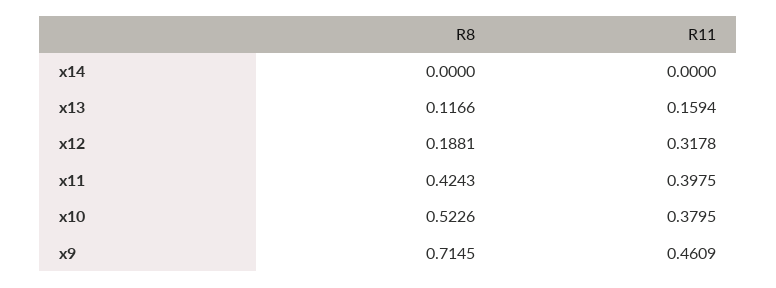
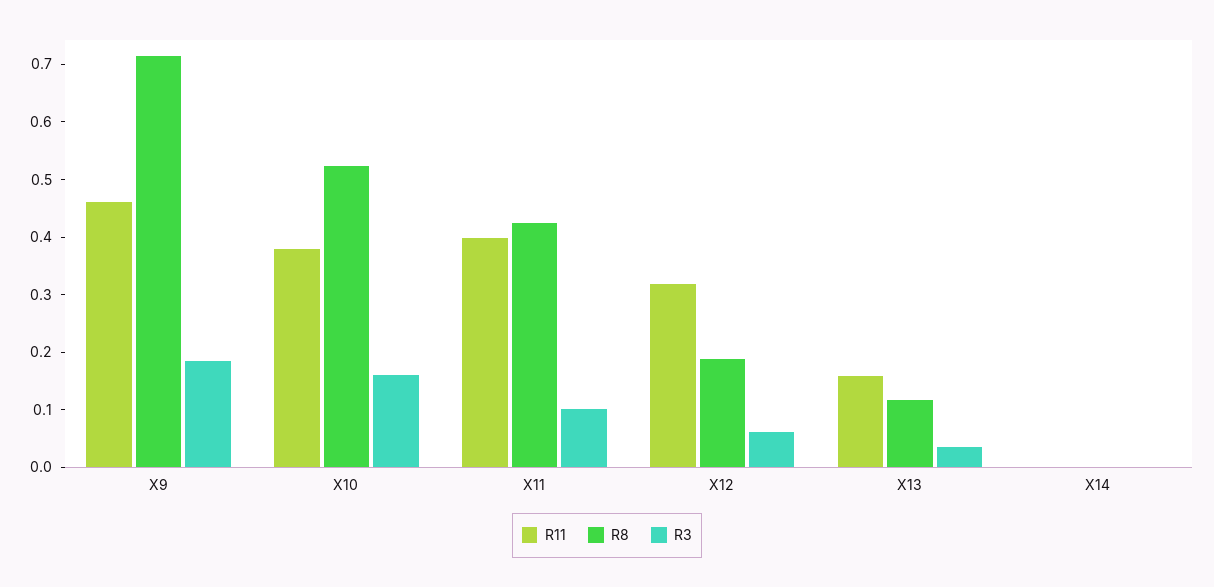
R3, x9: none -> 0.18
R3, x10: none -> 0.16
R3, x11: none -> 0.1
R3, x12: none -> 0.06
R3, x13: none -> 0.04
R3, x14: none -> 0

